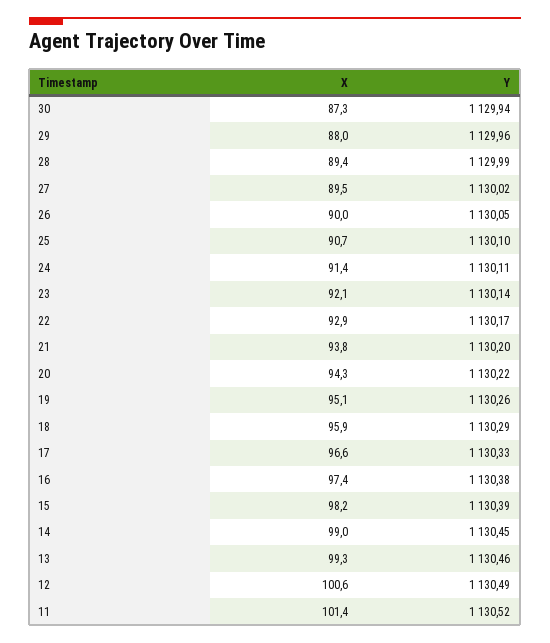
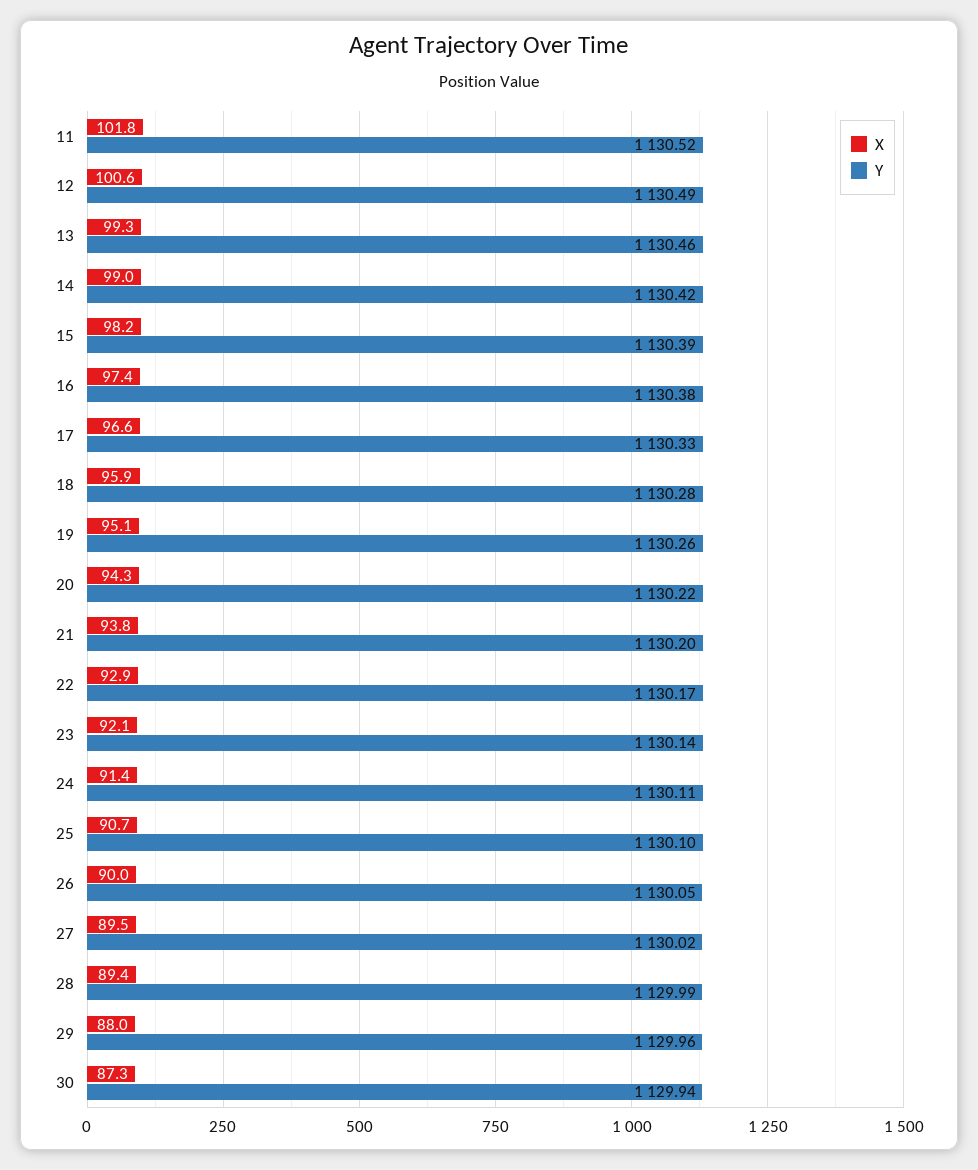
Y, 18: 1130.29 -> 1130.28
Y, 14: 1130.45 -> 1130.42
X, 11: 101.4 -> 101.8

